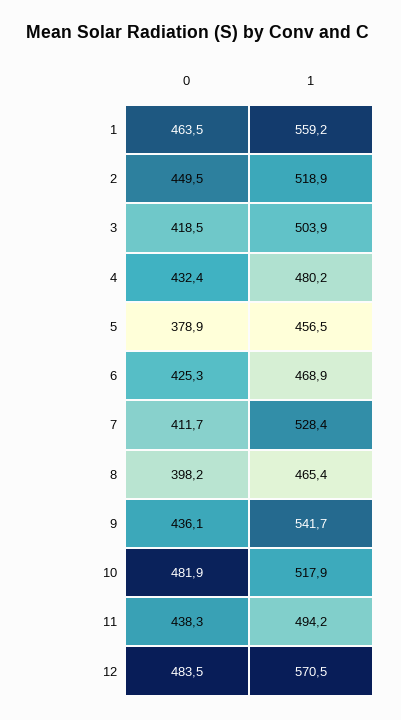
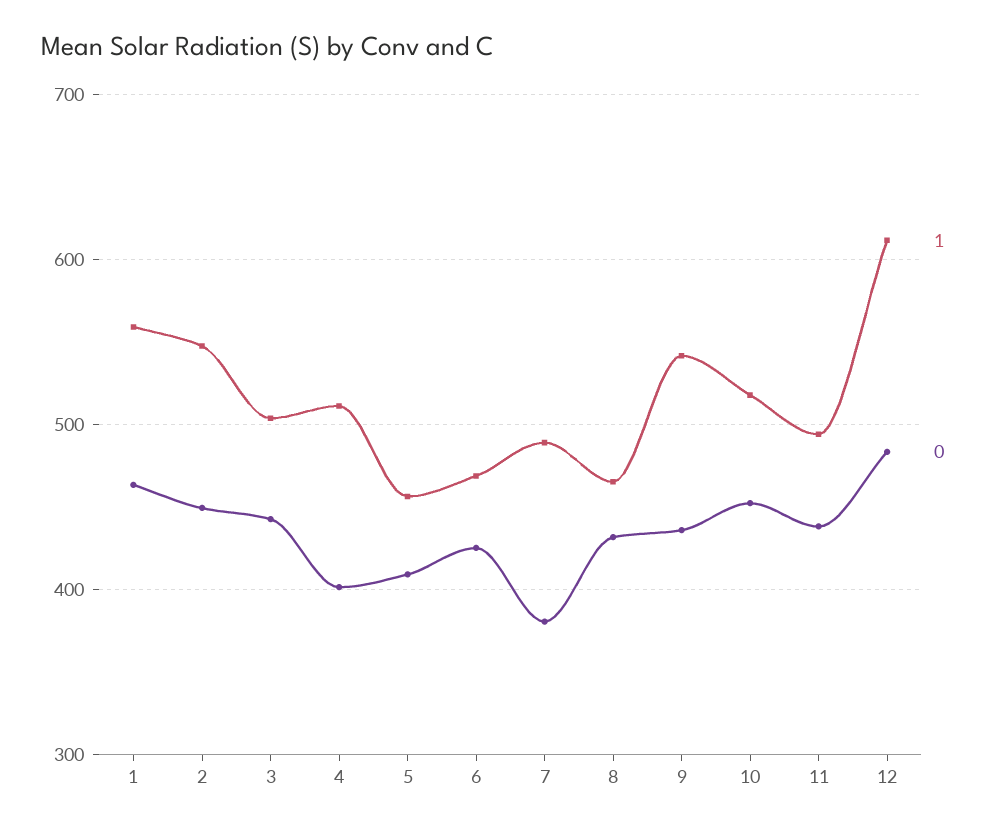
1, 2: 518.9 -> 550
0, 3: 418.5 -> 440
0, 4: 432.4 -> 400
1, 4: 480.2 -> 510
0, 5: 378.9 -> 410
0, 7: 411.7 -> 380
1, 7: 528.4 -> 490
0, 8: 398.2 -> 430
0, 10: 481.9 -> 450
1, 12: 570.5 -> 610

